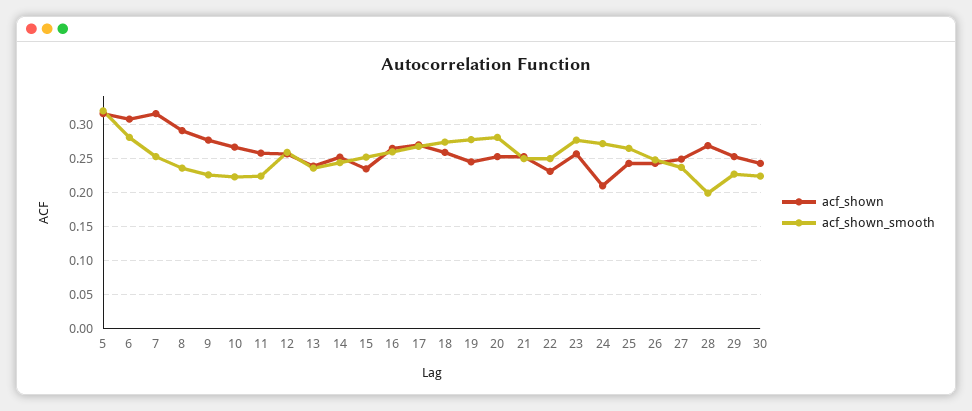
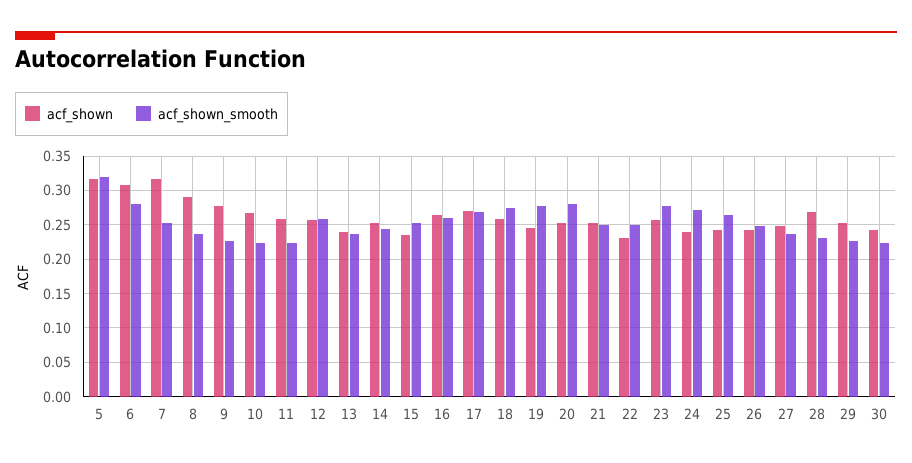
acf_shown, 24: 0.21 -> 0.24
acf_shown_smooth, 28: 0.2 -> 0.23

